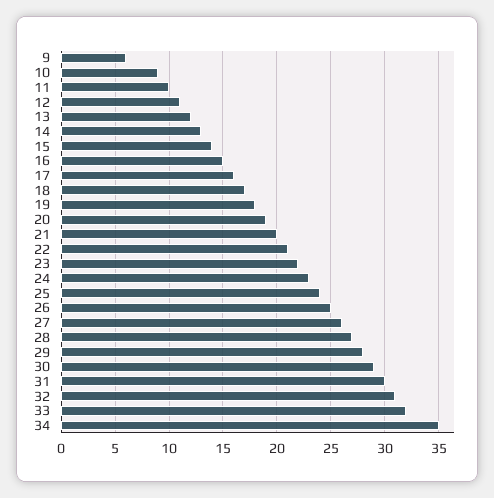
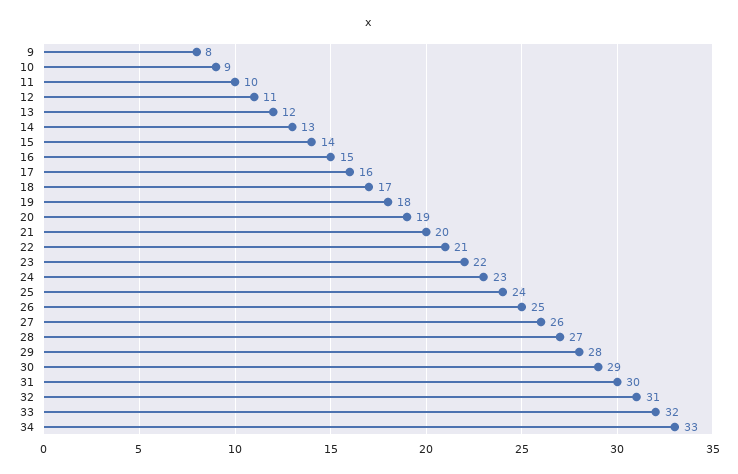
9: 6 -> 8
34: 35 -> 33

